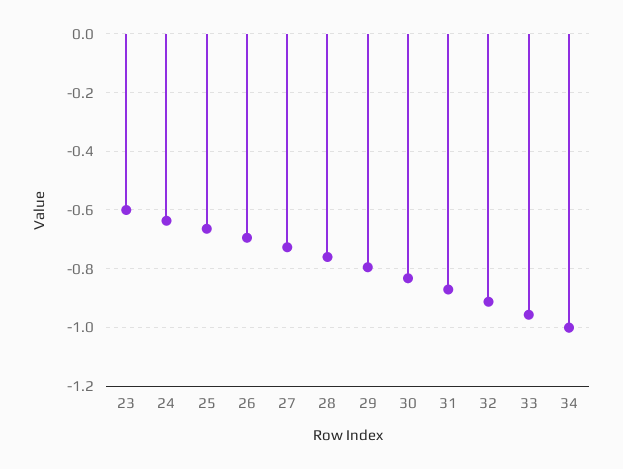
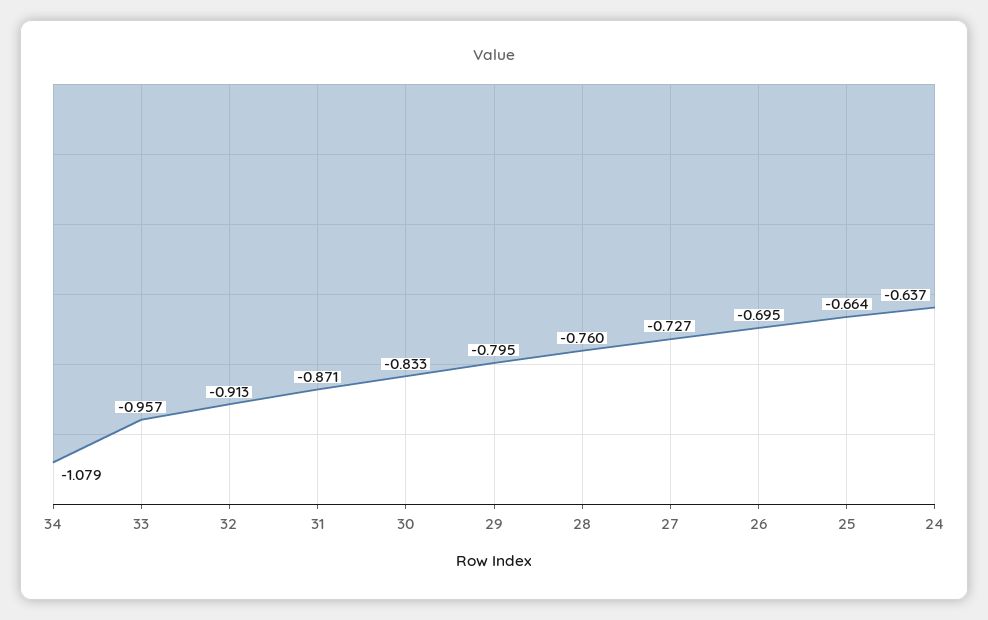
23: -0.6 -> none
34: -1 -> -1.079

